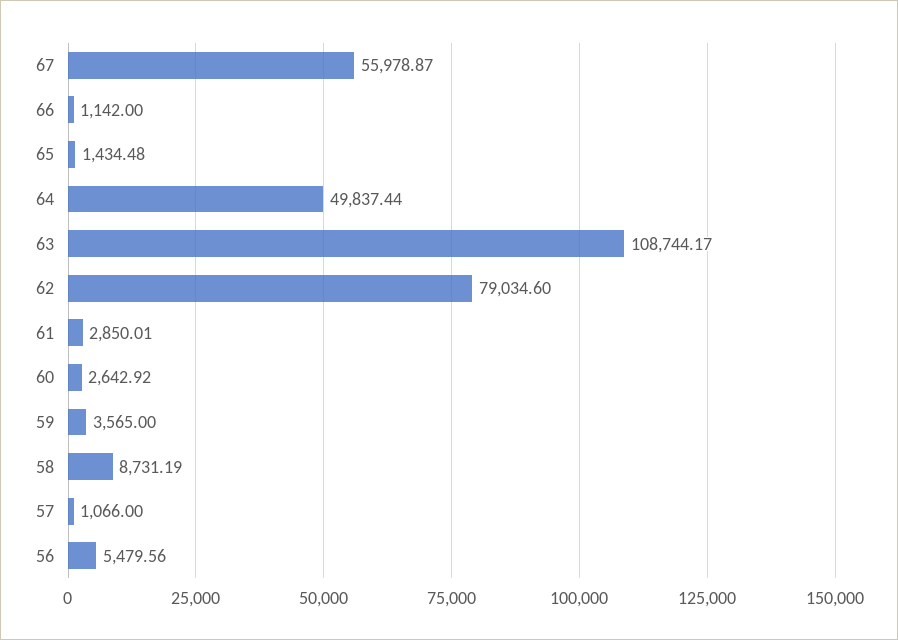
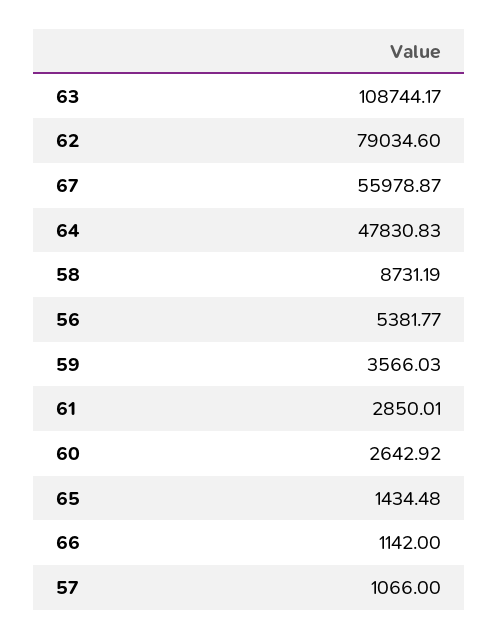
64: 49837.44 -> 47830.83
59: 3565 -> 3566.03
56: 5479.56 -> 5381.77

